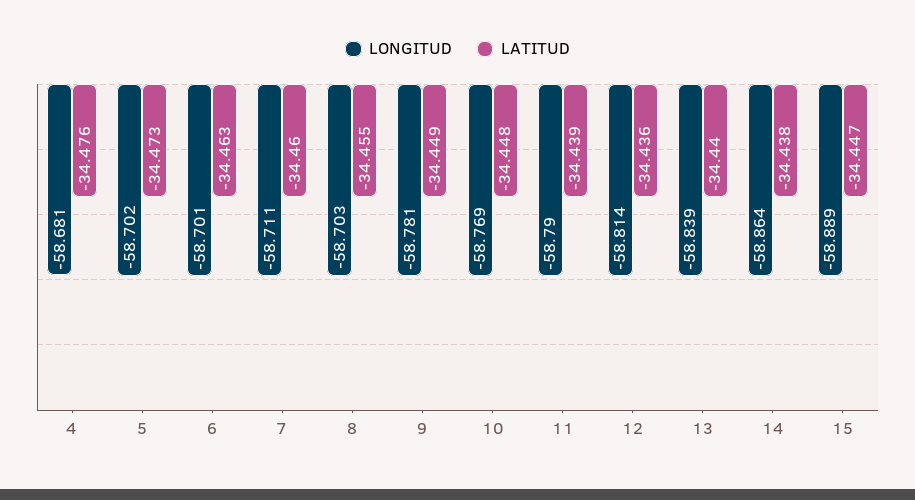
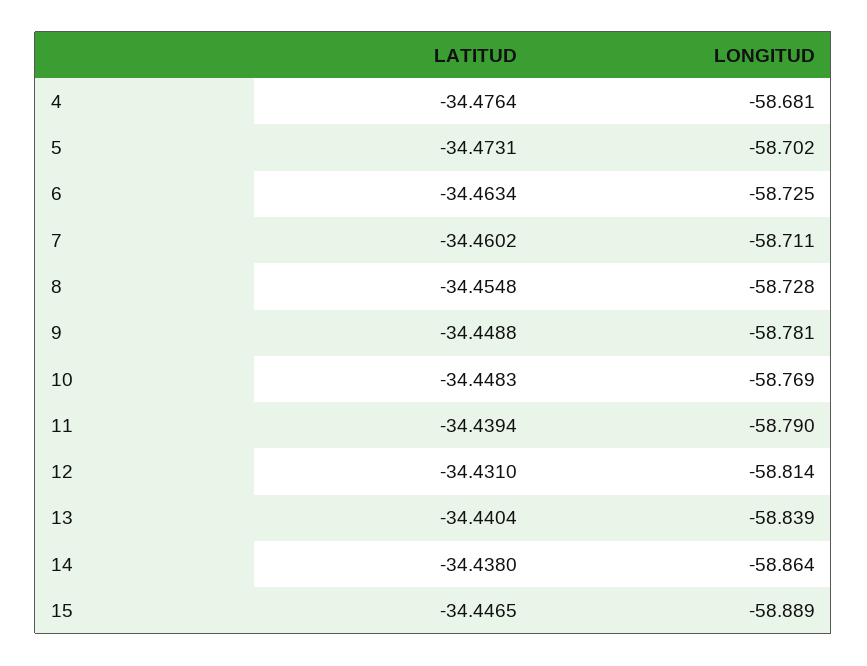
LONGITUD, 6: -58.701 -> -58.725
LONGITUD, 8: -58.703 -> -58.728
LATITUD, 12: -34.436 -> -34.431

